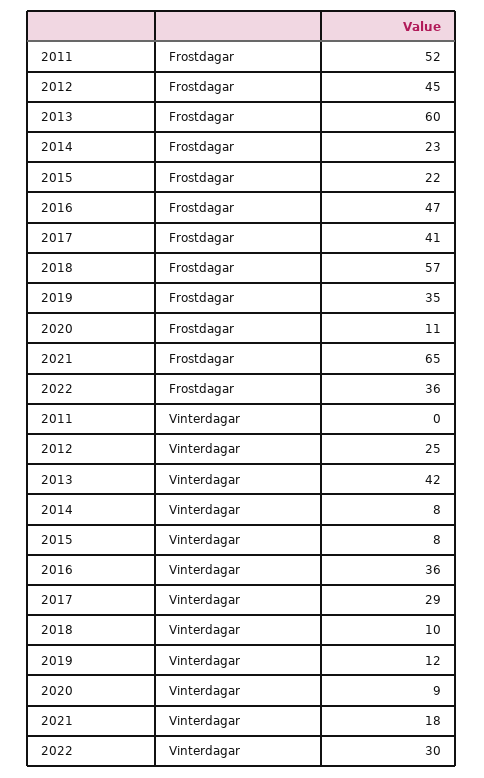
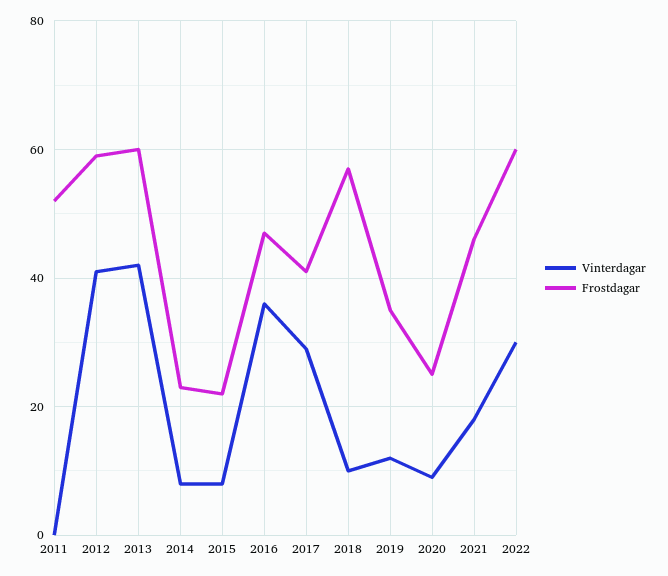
Frostdagar, 2012: 45 -> 60
Frostdagar, 2020: 11 -> 25
Frostdagar, 2021: 65 -> 45
Frostdagar, 2022: 36 -> 60
Vinterdagar, 2012: 25 -> 40

